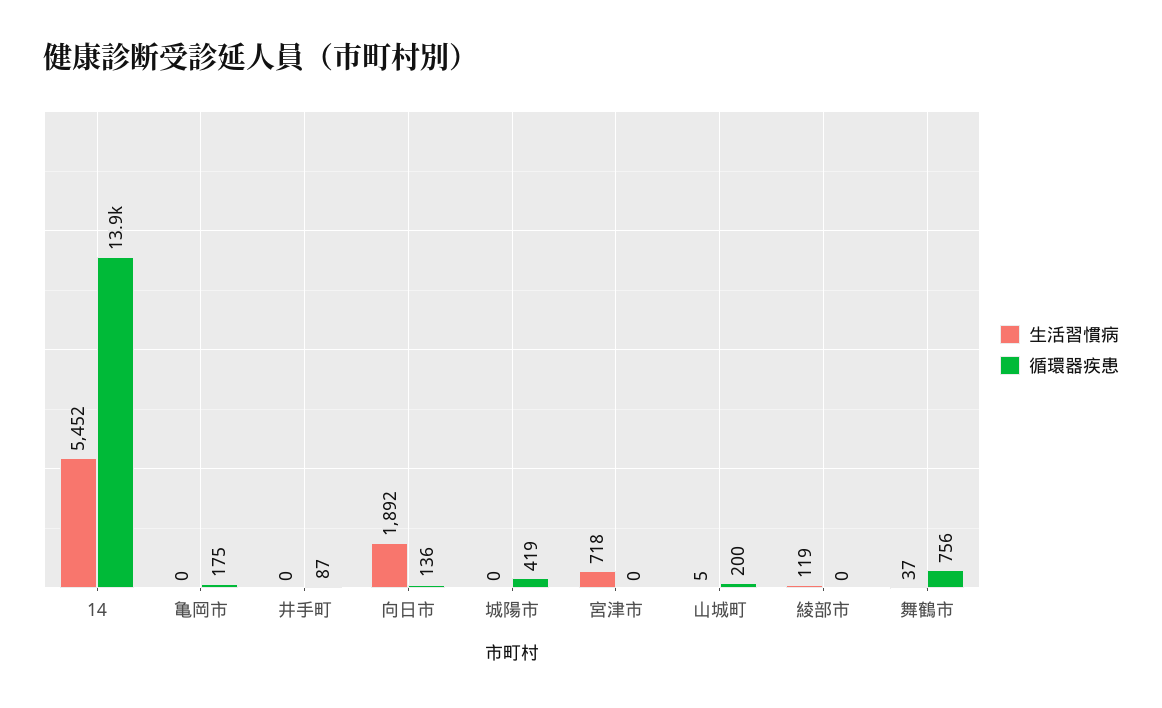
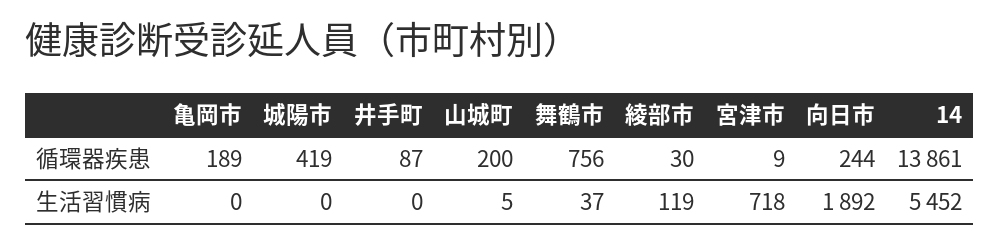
循環器疾患, 亀岡市: 175 -> 189
循環器疾患, 向日市: 136 -> 244
循環器疾患, 宮津市: 0 -> 9
循環器疾患, 綾部市: 0 -> 30

